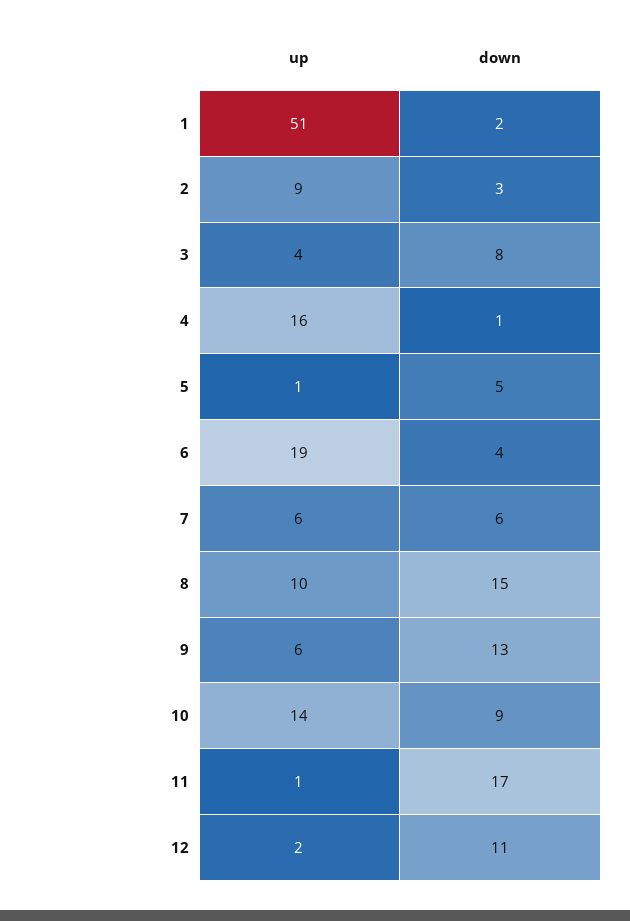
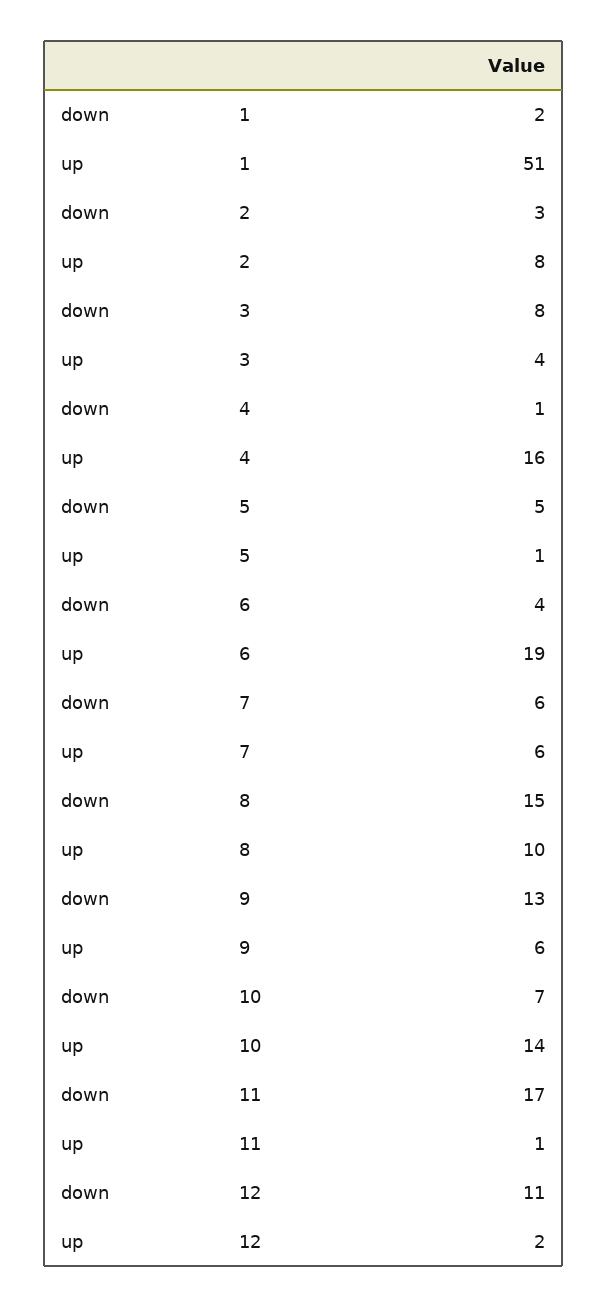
up, 2: 9 -> 8
down, 10: 9 -> 7

